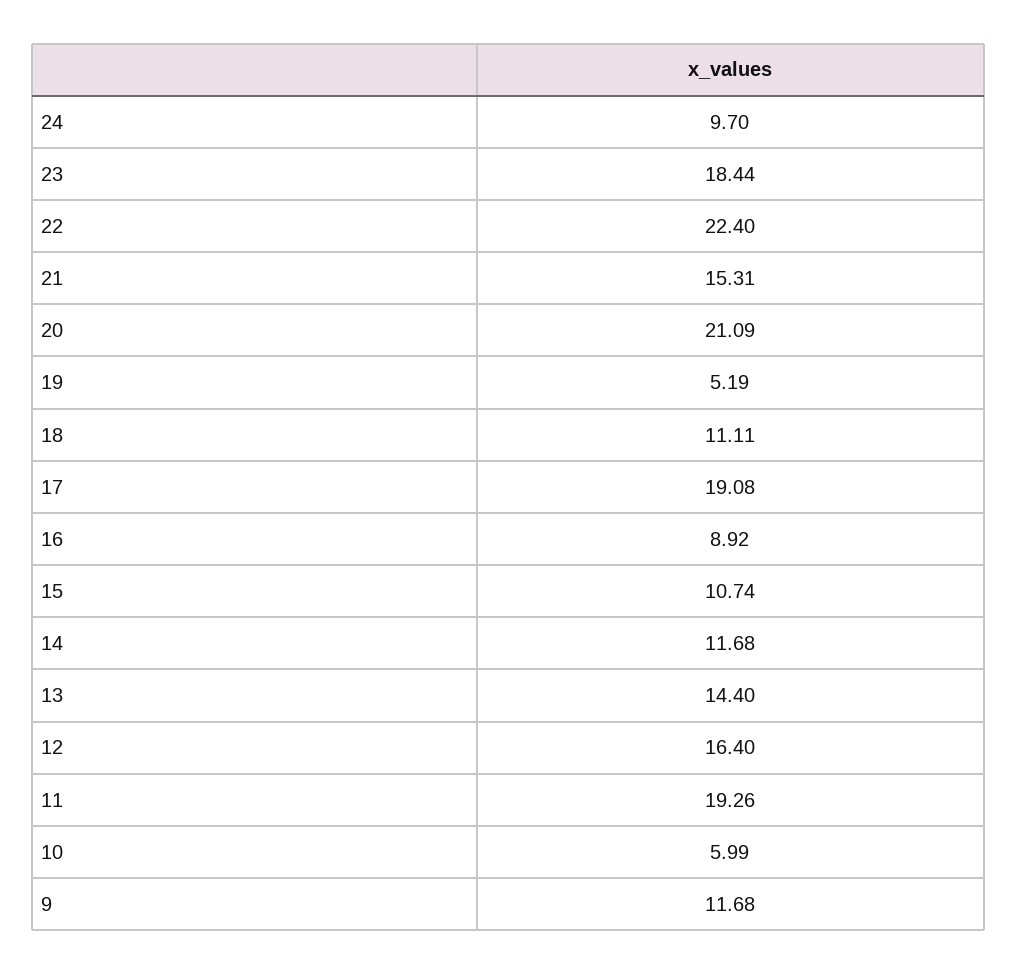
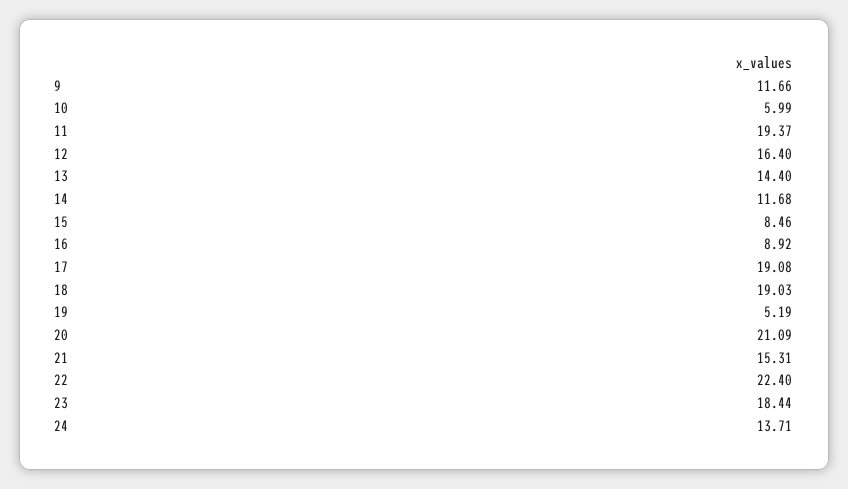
24: 9.7 -> 13.71
18: 11.11 -> 19.03
15: 10.74 -> 8.46
11: 19.26 -> 19.37
9: 11.68 -> 11.66

